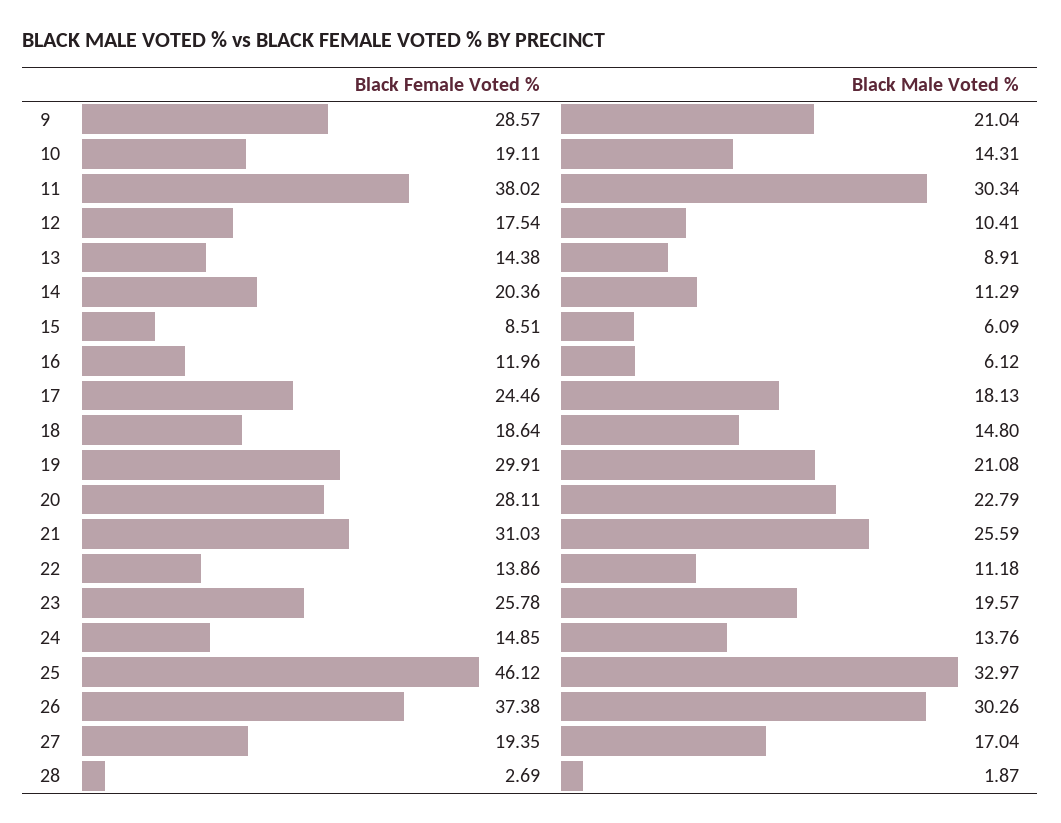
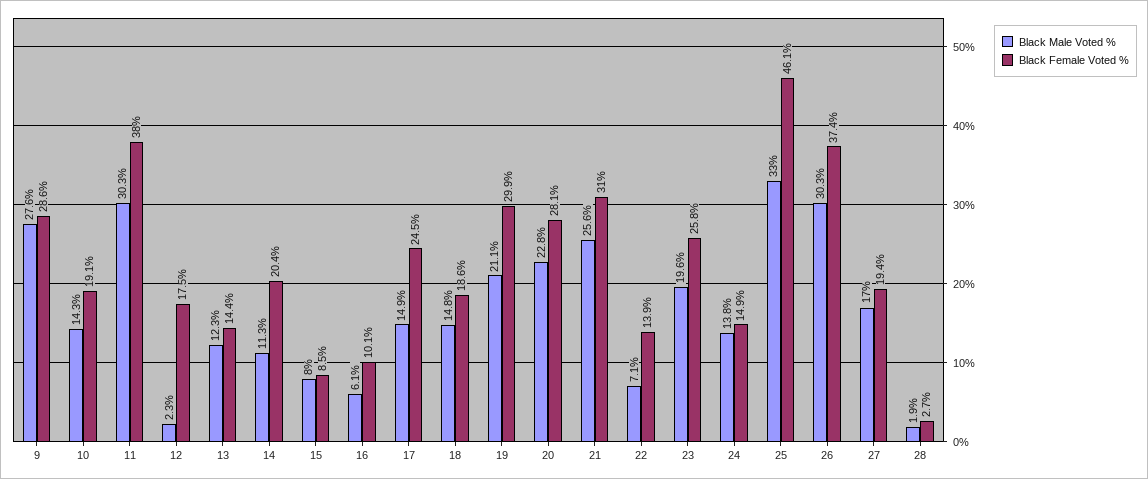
Black Male Voted %, 9: 21.04 -> 27.6
Black Male Voted %, 12: 10.41 -> 2.3
Black Male Voted %, 13: 8.91 -> 12.3
Black Male Voted %, 15: 6.09 -> 8
Black Female Voted %, 16: 11.96 -> 10.1
Black Male Voted %, 17: 18.13 -> 14.9
Black Male Voted %, 22: 11.18 -> 7.1

